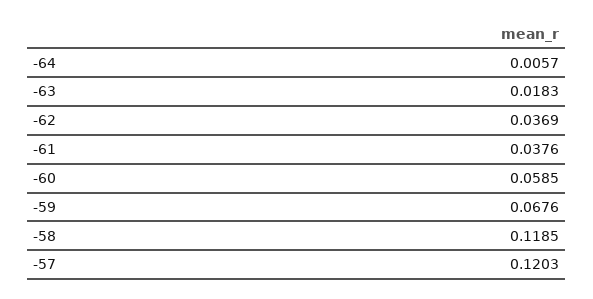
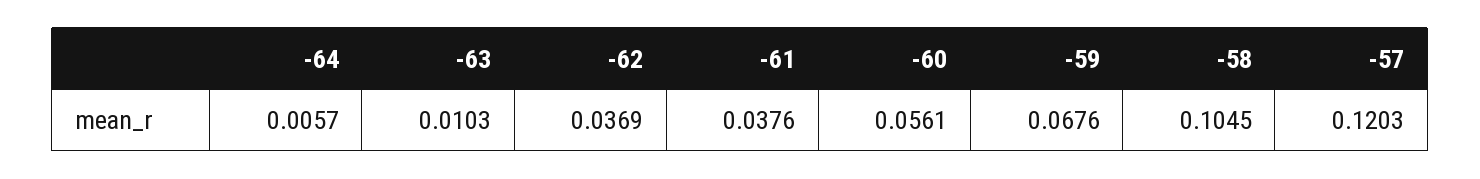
-63: 0.0183 -> 0.0103
-60: 0.0585 -> 0.0561
-58: 0.1185 -> 0.1045

